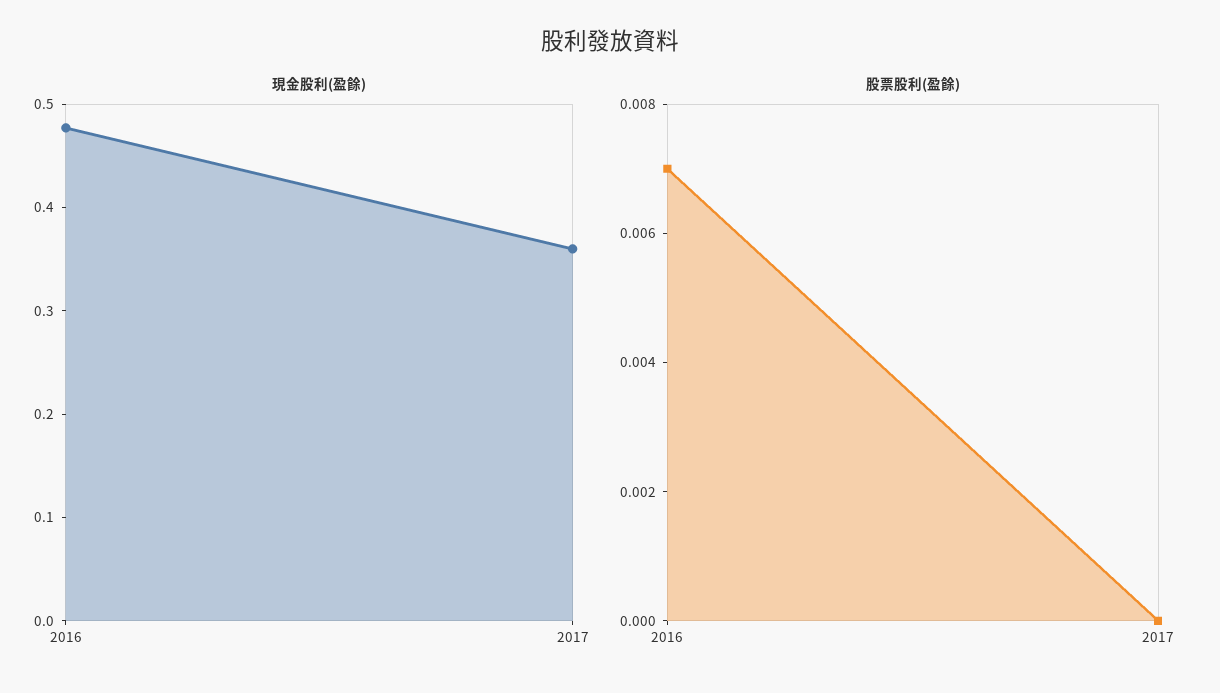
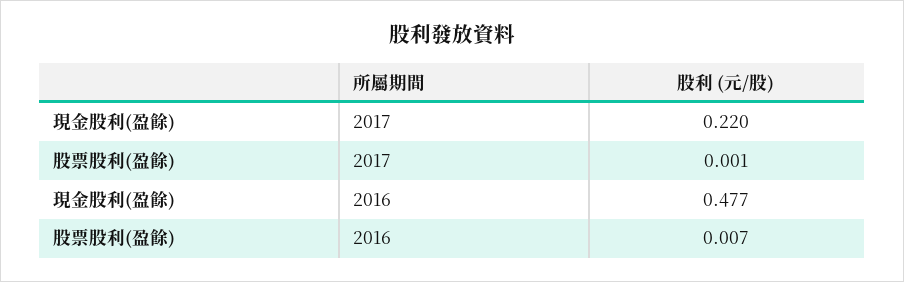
現金股利(盈餘), 2017: 0.36 -> 0.22
股票股利(盈餘), 2017: 0 -> 0.001

